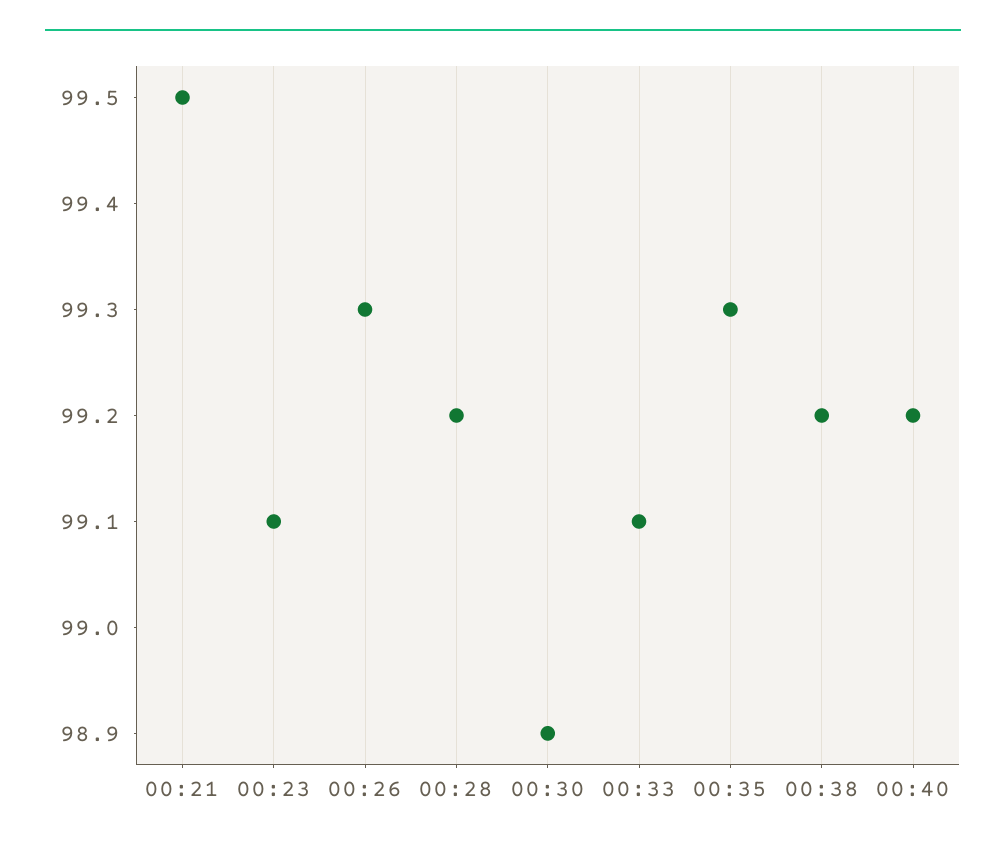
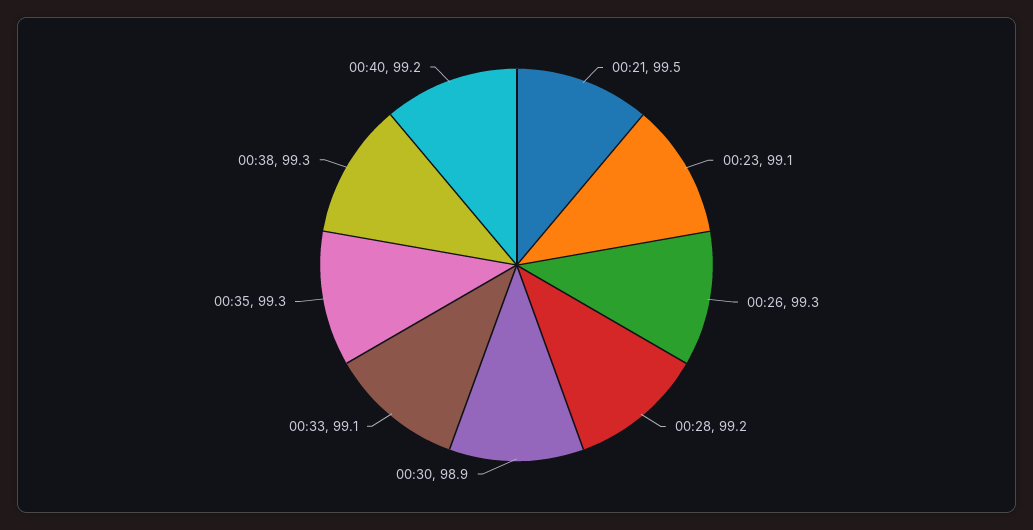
00:38: 99.2 -> 99.3

